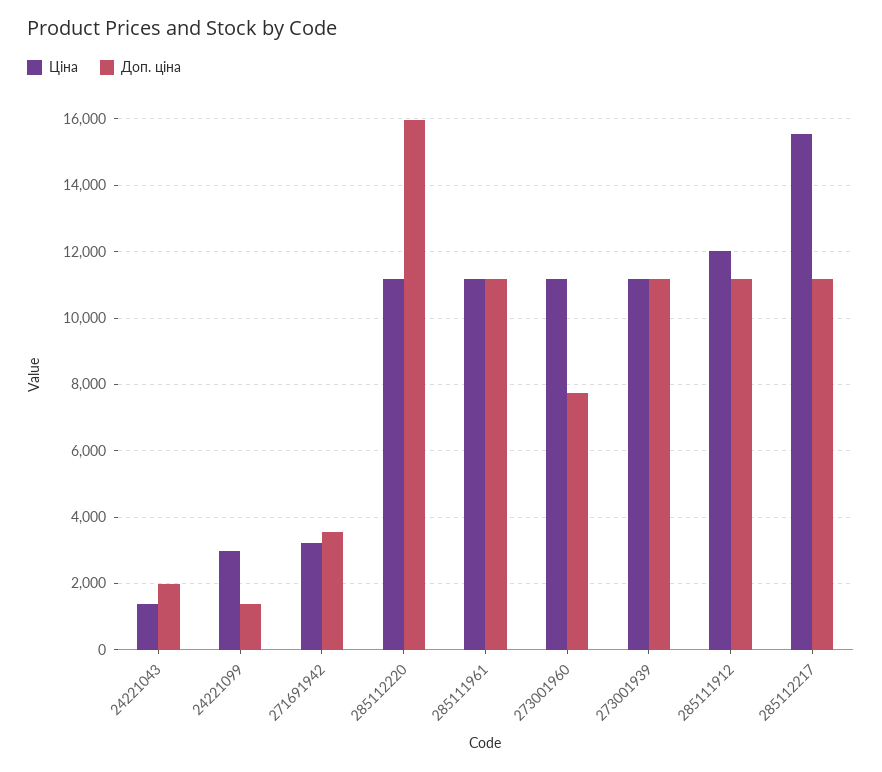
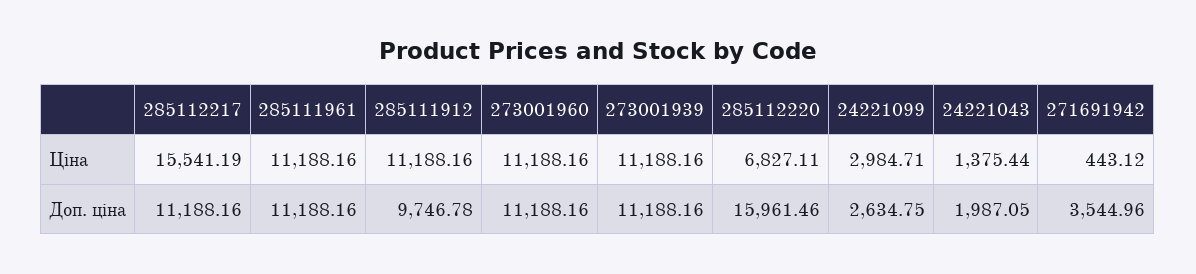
Доп. ціна, 24221099: 1400 -> 2634.75
Ціна, 271691942: 3200 -> 443.12
Ціна, 285112220: 11200 -> 6827.11
Доп. ціна, 273001960: 7800 -> 11188.16
Ціна, 285111912: 12000 -> 11188.16
Доп. ціна, 285111912: 11200 -> 9746.78

